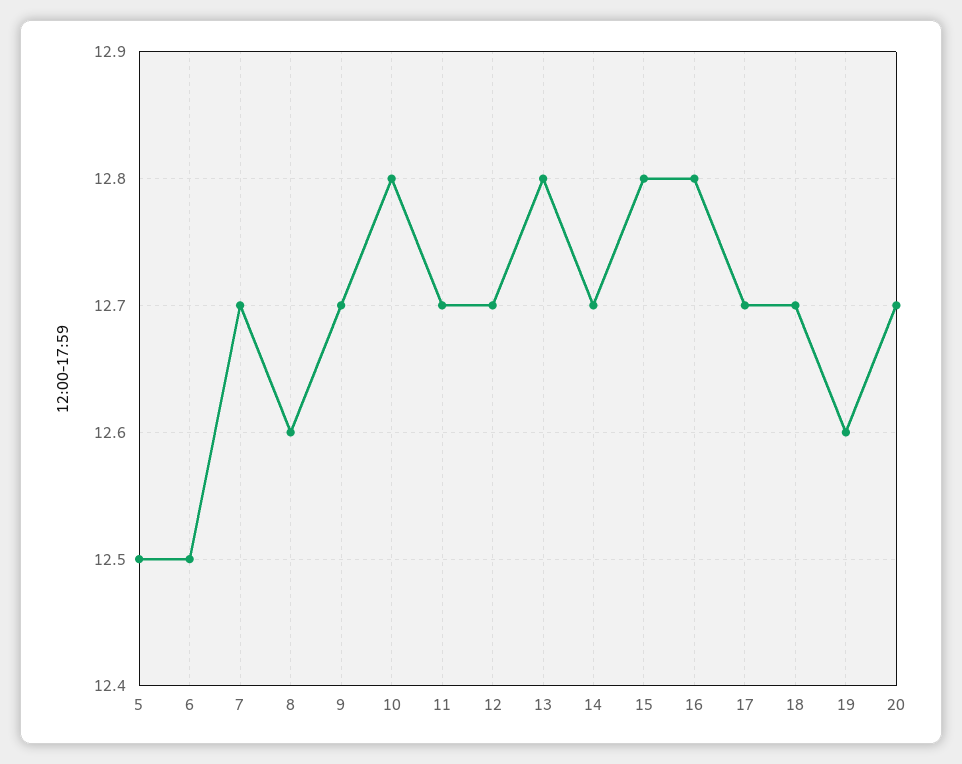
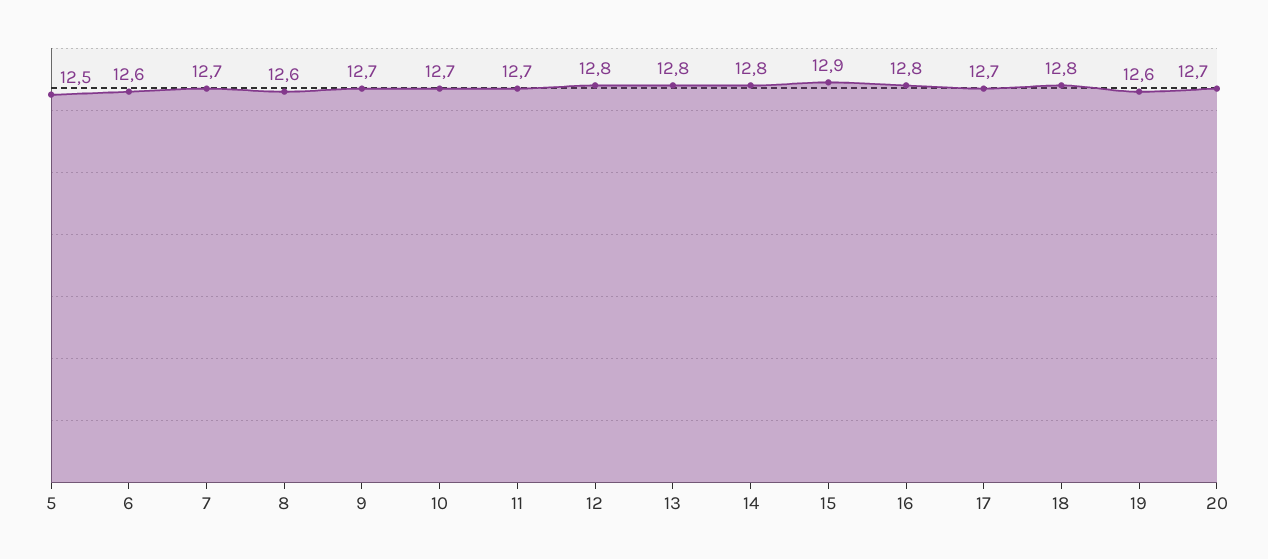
6: 12.5 -> 12.6
10: 12.8 -> 12.7
12: 12.7 -> 12.8
14: 12.7 -> 12.8
15: 12.8 -> 12.9
18: 12.7 -> 12.8

